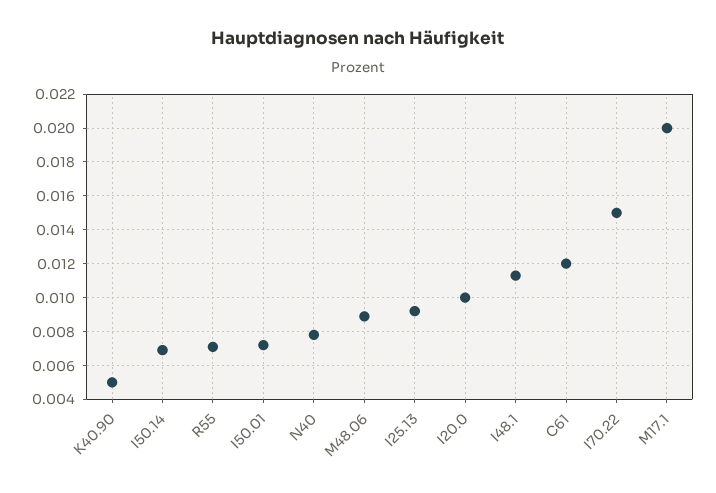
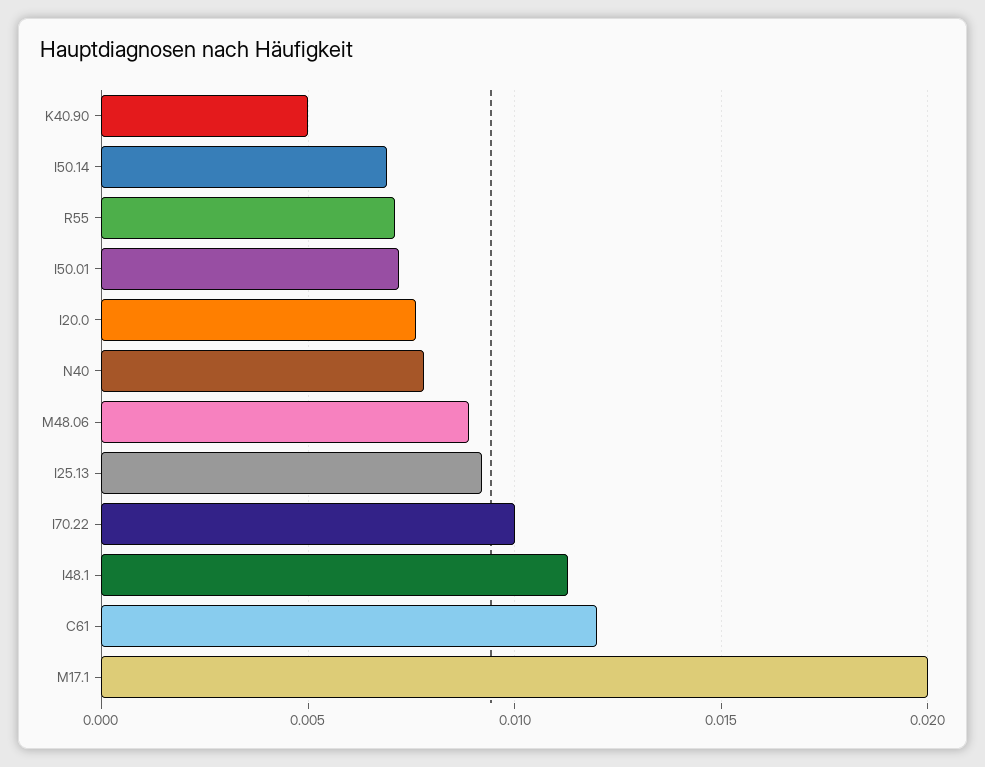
I20.0: 0.01 -> 0.0075
I70.22: 0.015 -> 0.01

